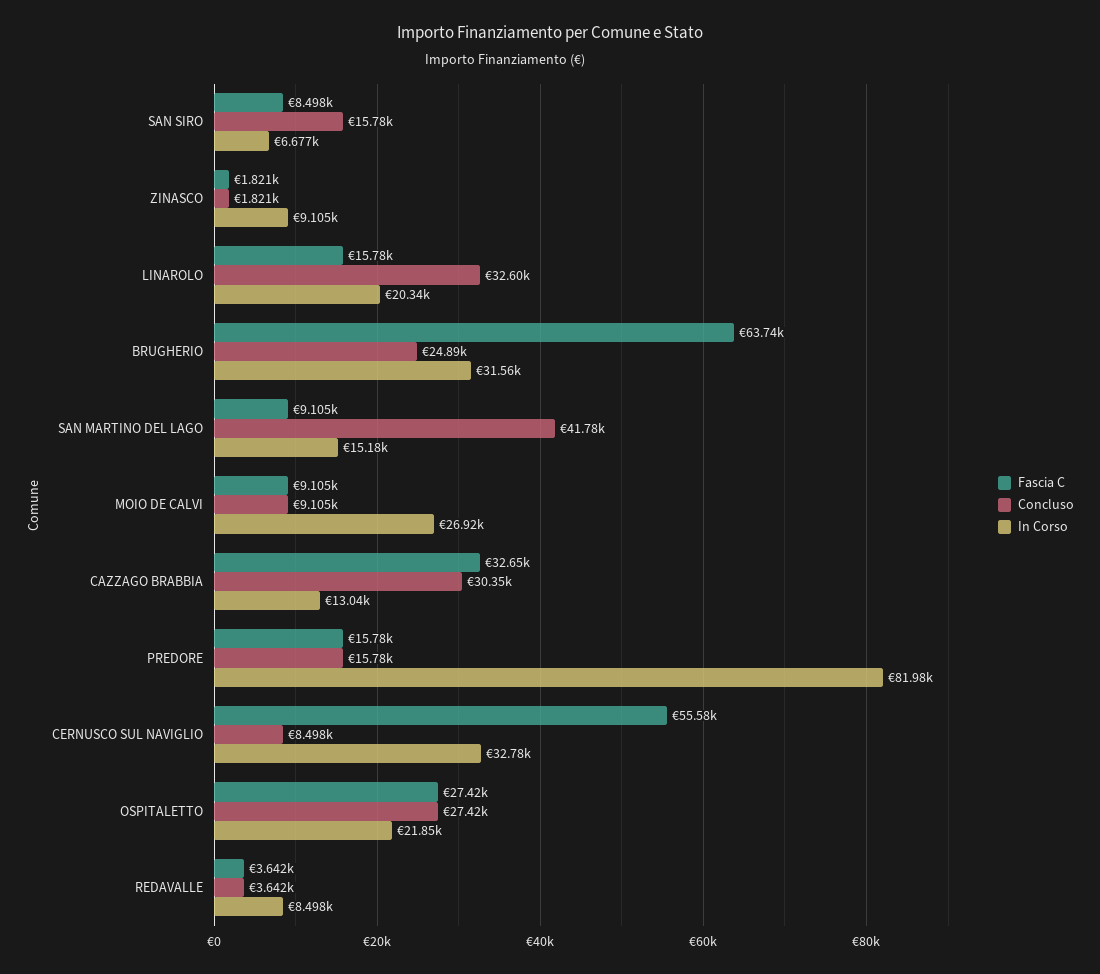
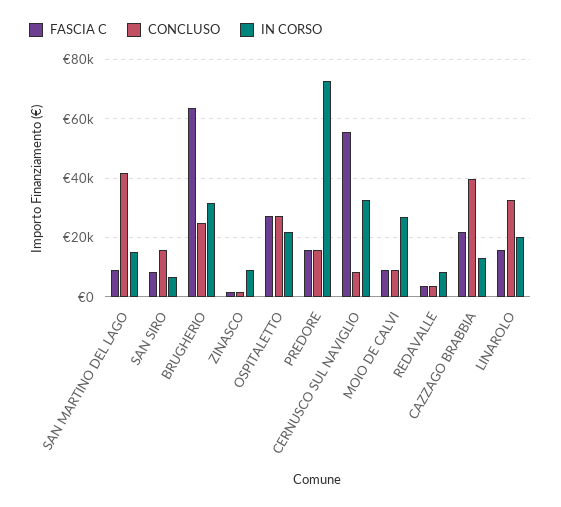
Fascia C, CAZZAGO BRABBIA: 32650 -> 22500
Concluso, CAZZAGO BRABBIA: 30350 -> 40000
In Corso, PREDORE: 81980 -> 72500

